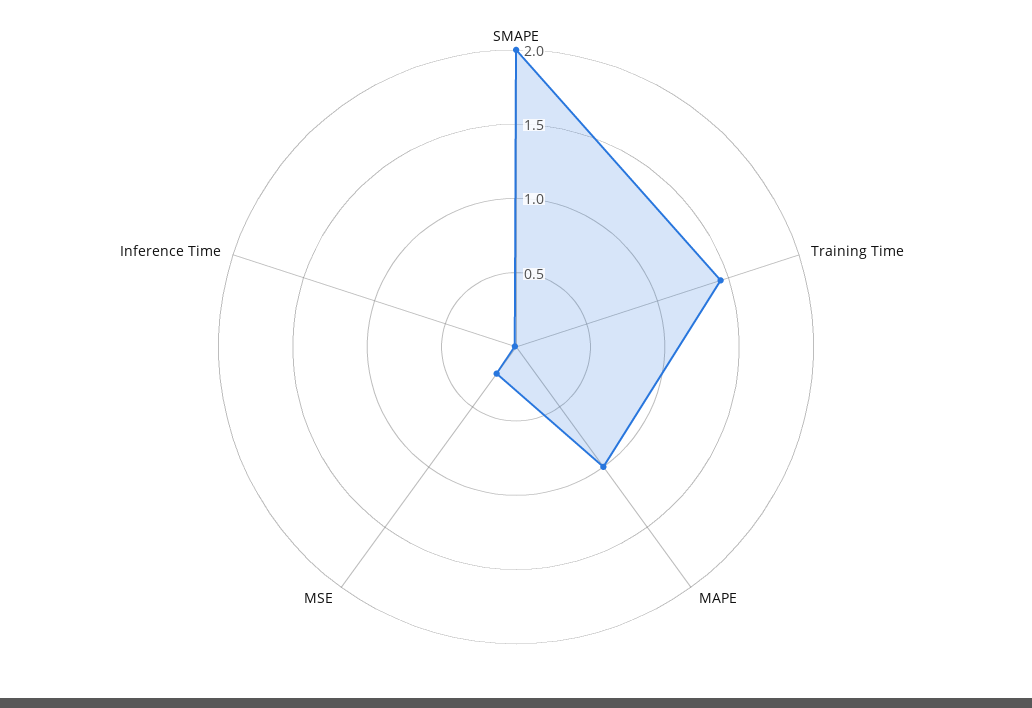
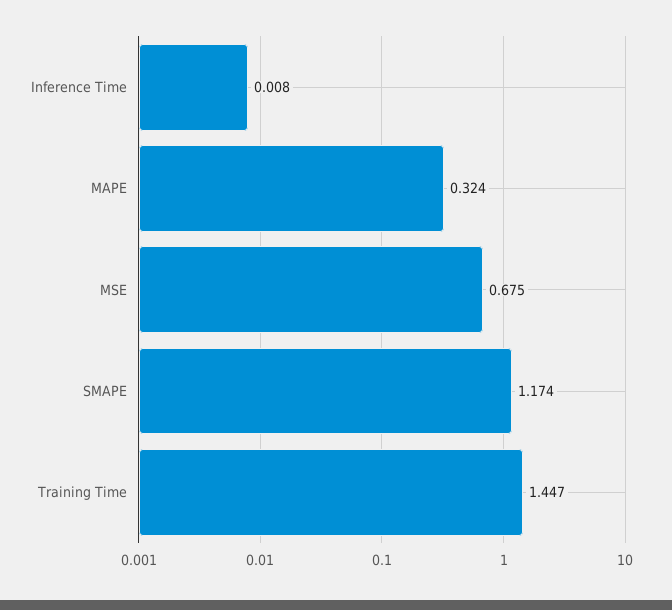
SMAPE: 2 -> 1.174
MAPE: 1 -> 0.324
MSE: 0.2 -> 0.675

